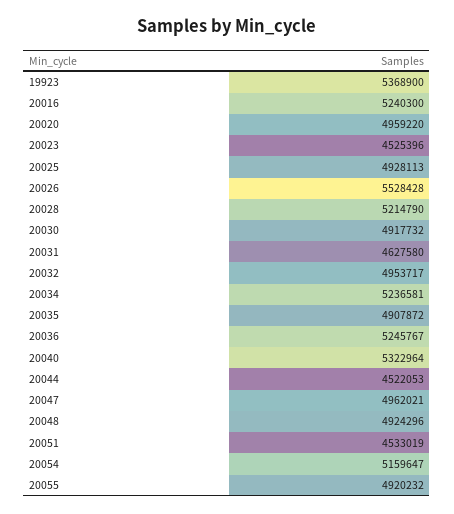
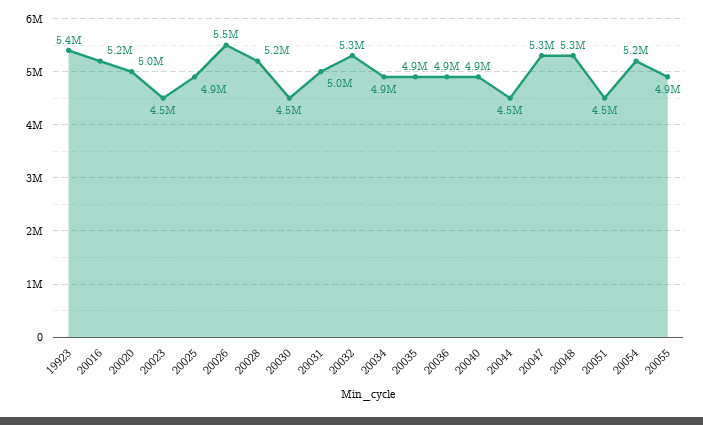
20030: 4917732 -> 4500000
20031: 4627580 -> 5000000
20032: 4953717 -> 5300000
20034: 5236581 -> 4900000
20036: 5245767 -> 4900000
20040: 5322964 -> 4900000
20047: 4962021 -> 5300000
20048: 4924296 -> 5300000

